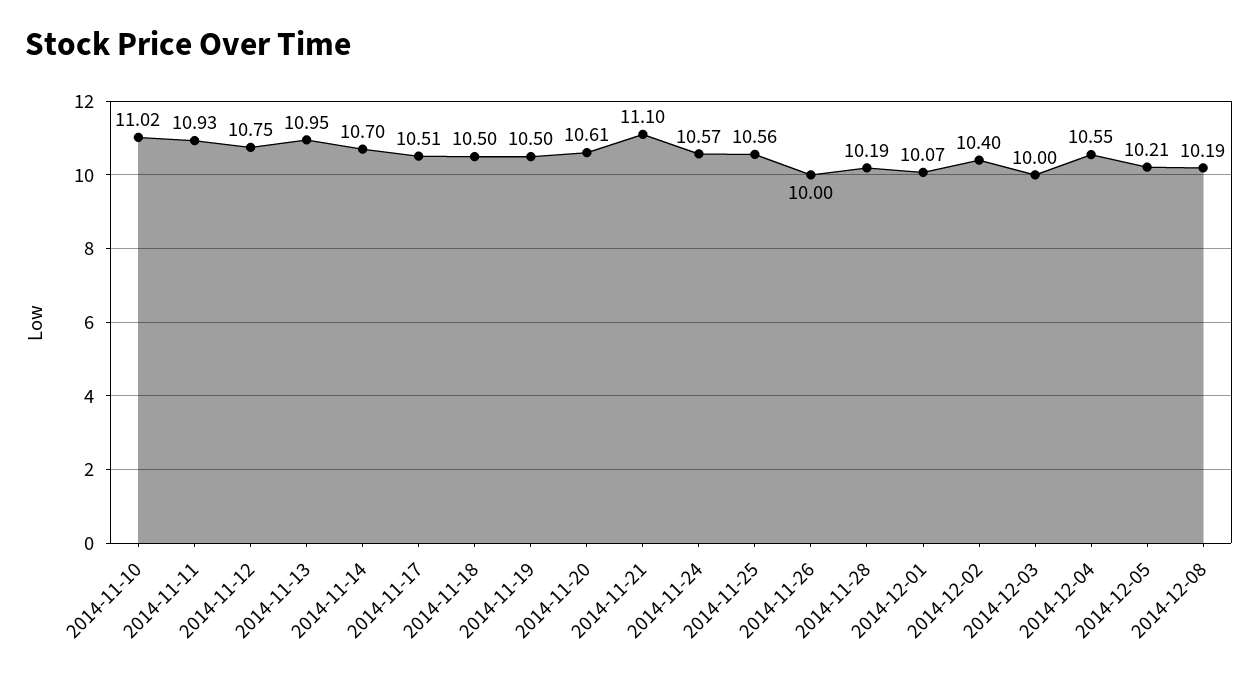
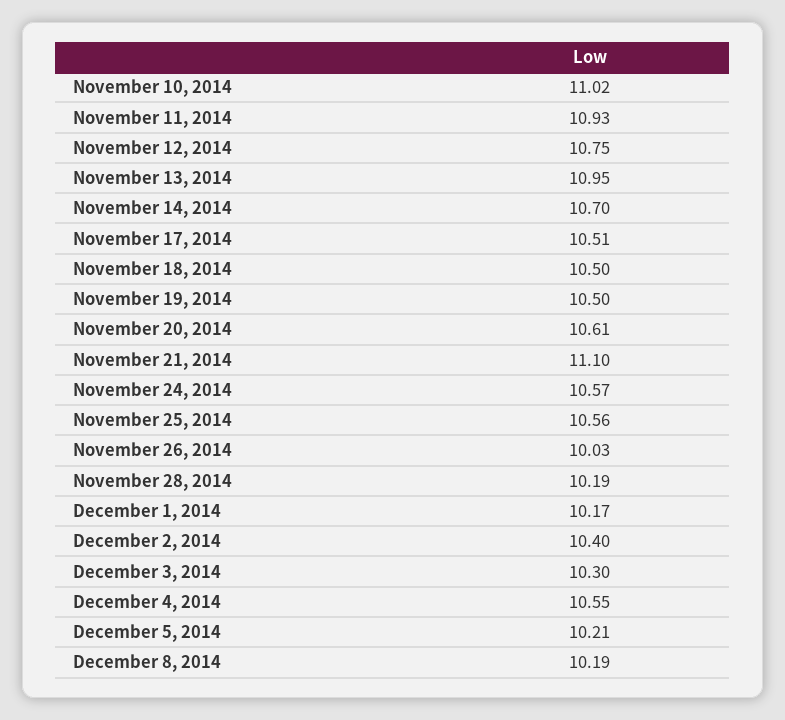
2014-11-26: 10 -> 10.03
2014-12-01: 10.07 -> 10.17
2014-12-03: 10 -> 10.3

